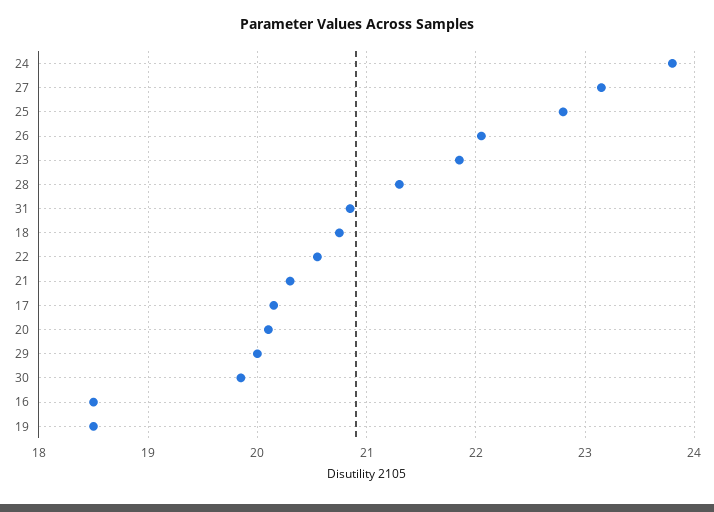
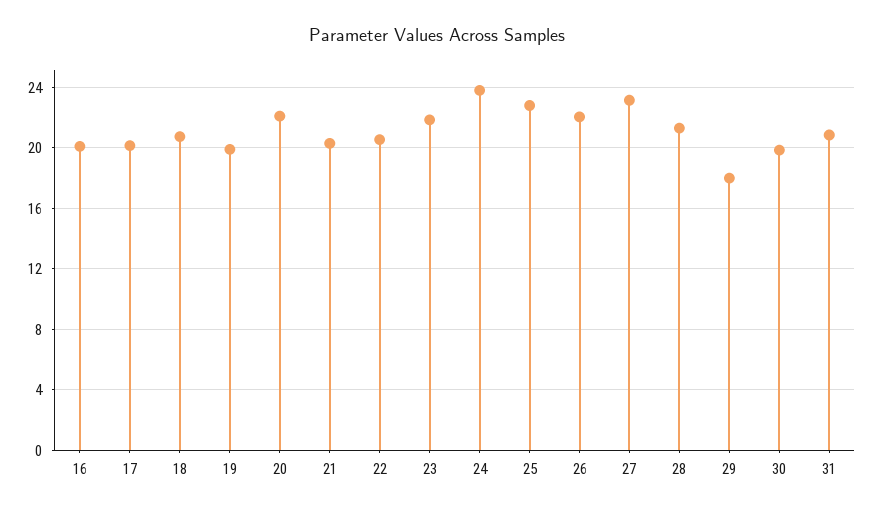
20: 20.1 -> 22
29: 20 -> 18
16: 18.5 -> 20
19: 18.5 -> 20

